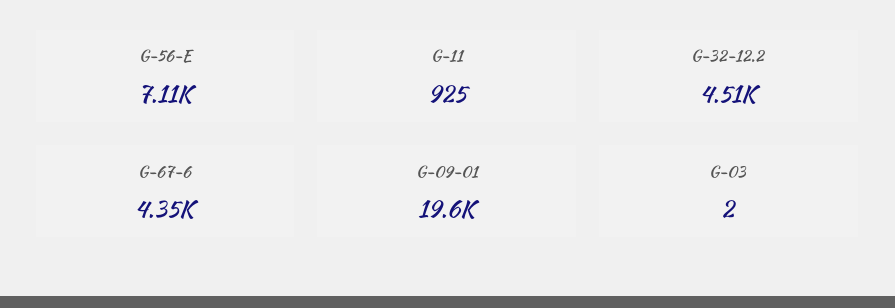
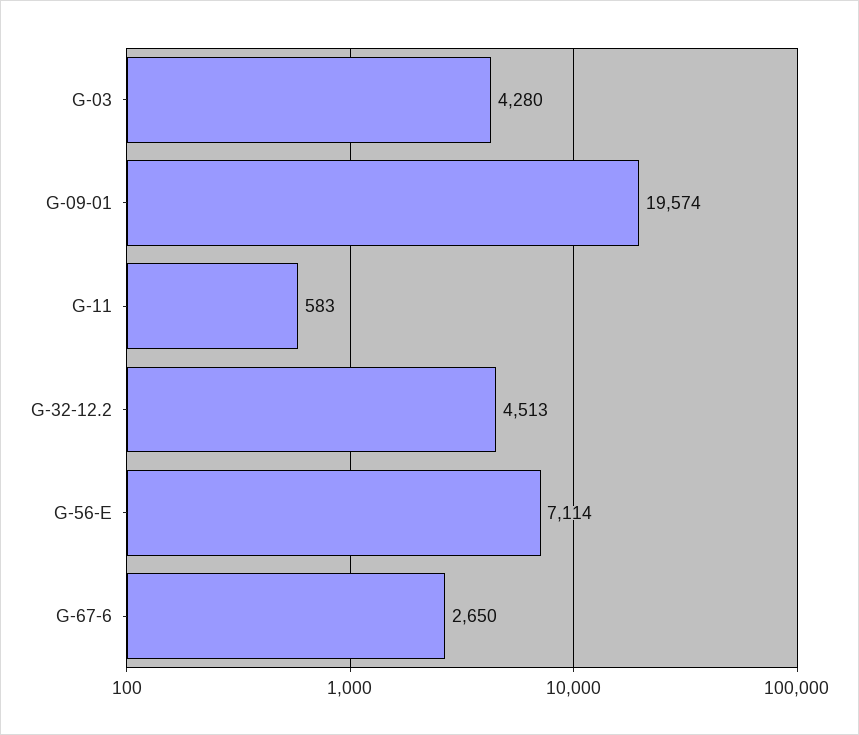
G-11: 925 -> 583
G-67-6: 4350 -> 2650
G-03: 2 -> 4280

